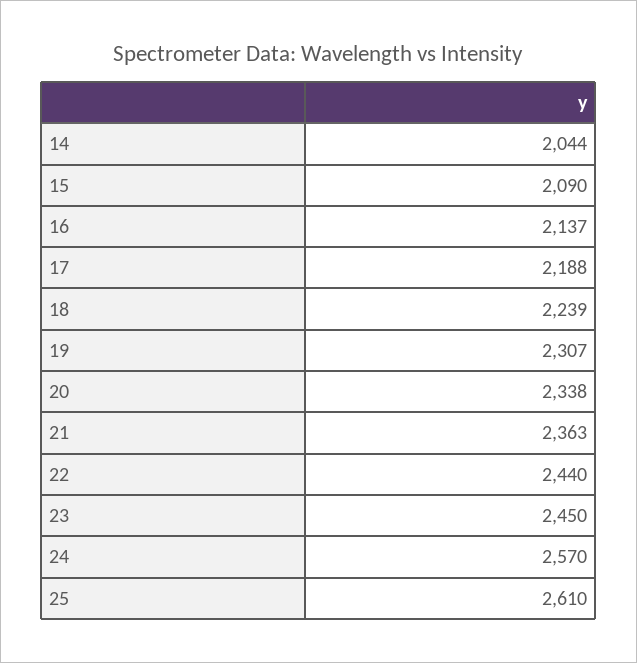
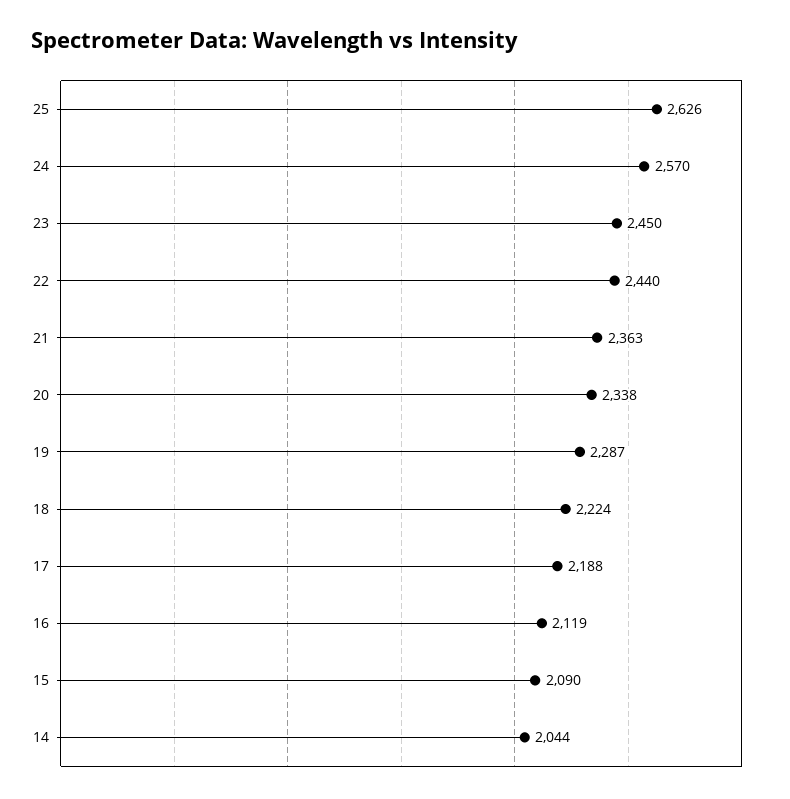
16: 2137 -> 2119
18: 2239 -> 2224
19: 2307 -> 2287
25: 2610 -> 2626

